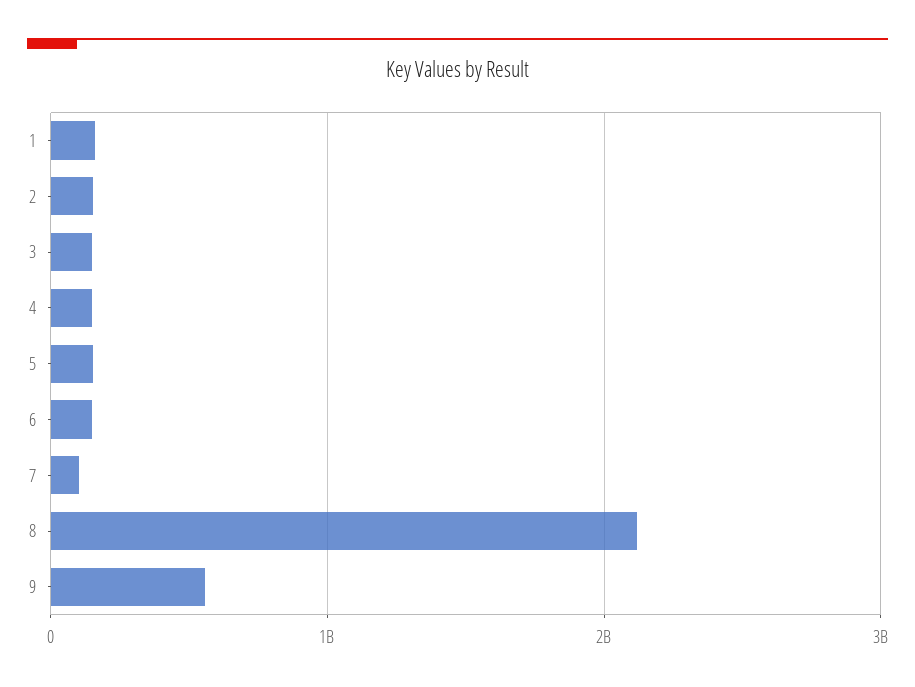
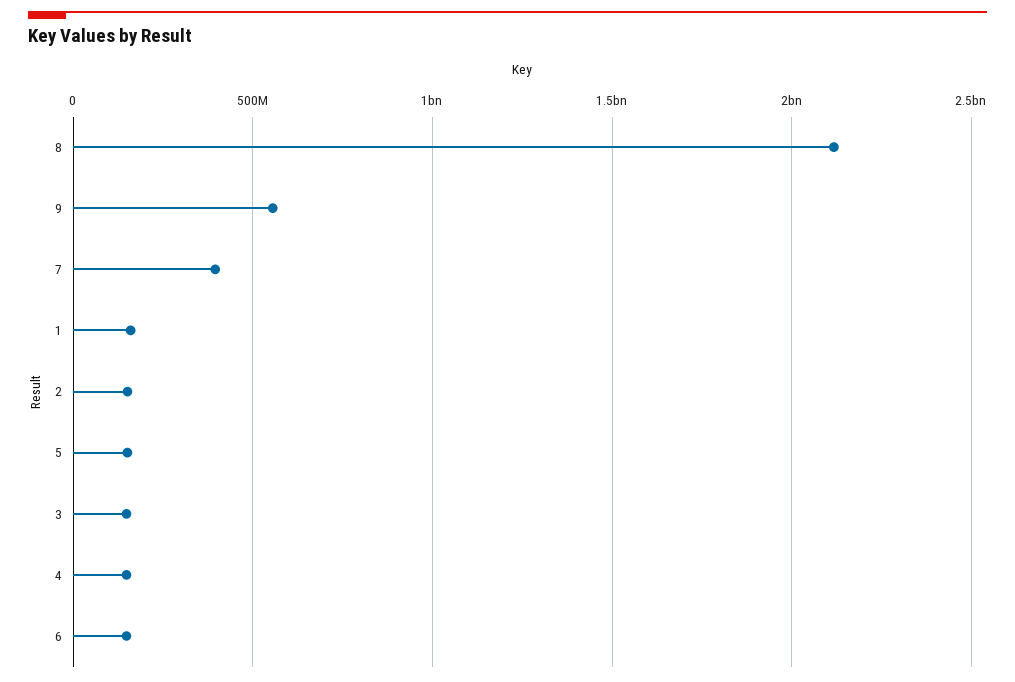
7: 100000000 -> 400000000

